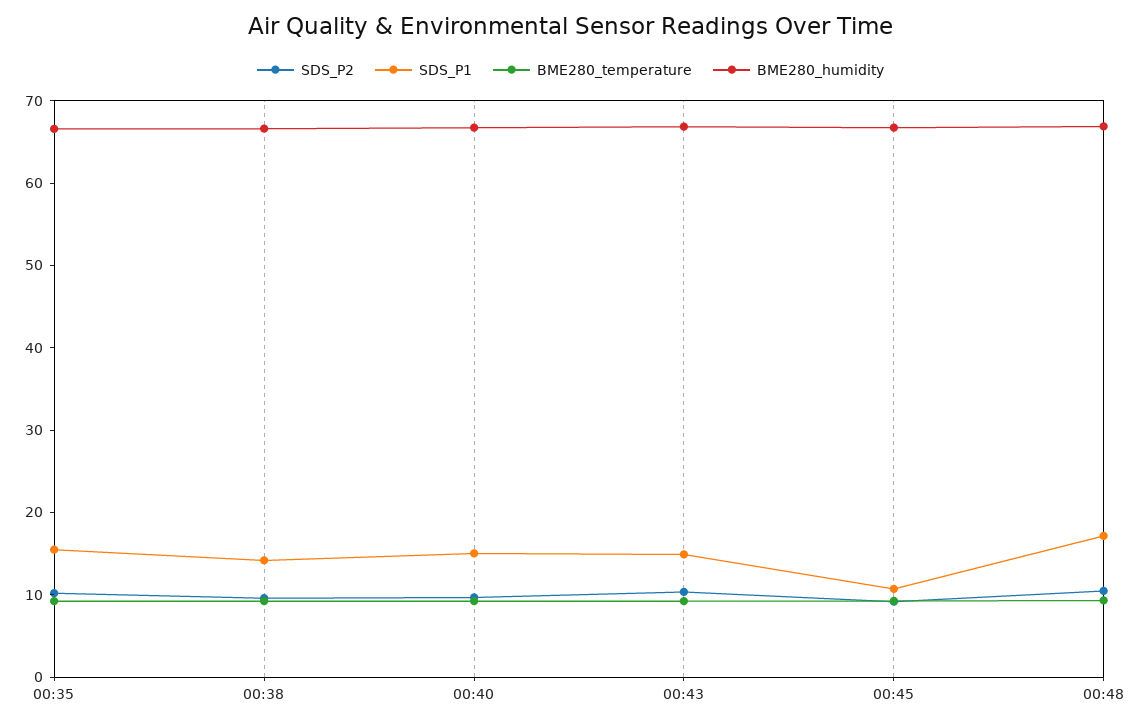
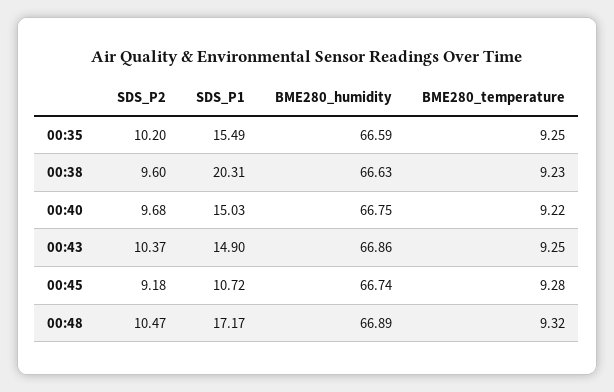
SDS_P1, 00:38: 14 -> 20.31

